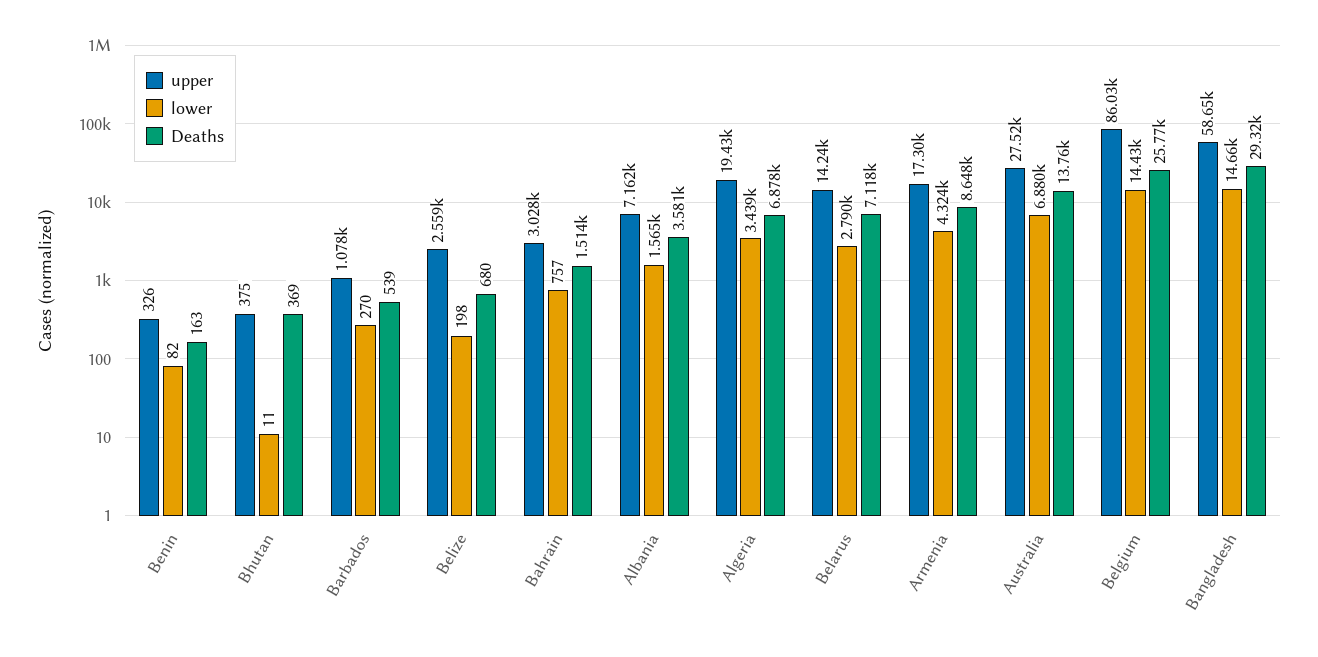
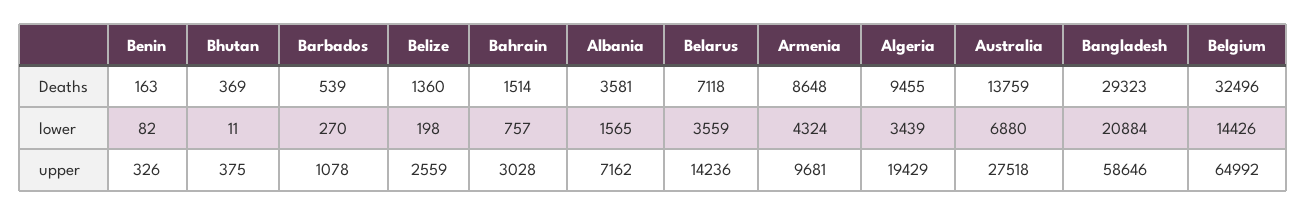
Deaths, Belize: 680 -> 1360
Deaths, Algeria: 6878 -> 9455
lower, Belarus: 2790 -> 3559
upper, Armenia: 17300 -> 9681
upper, Belgium: 86030 -> 64992
Deaths, Belgium: 25770 -> 32496
lower, Bangladesh: 14660 -> 20884

